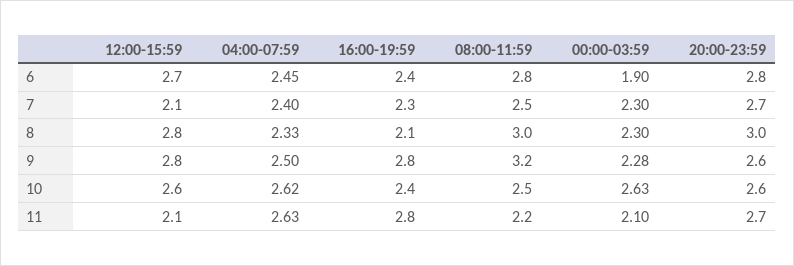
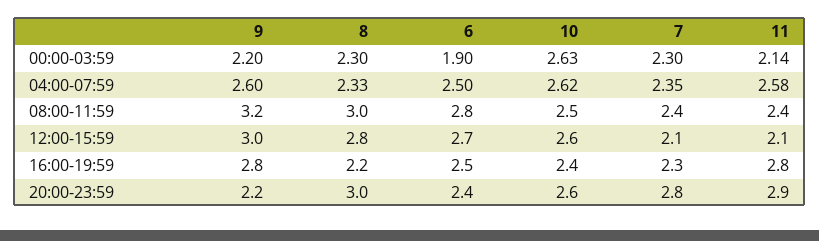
04:00-07:59, 6: 2.45 -> 2.5
16:00-19:59, 6: 2.4 -> 2.5
20:00-23:59, 6: 2.8 -> 2.4
04:00-07:59, 7: 2.4 -> 2.35
08:00-11:59, 7: 2.5 -> 2.4
20:00-23:59, 7: 2.7 -> 2.8
16:00-19:59, 8: 2.1 -> 2.2
12:00-15:59, 9: 2.8 -> 3
04:00-07:59, 9: 2.5 -> 2.6
00:00-03:59, 9: 2.28 -> 2.2
20:00-23:59, 9: 2.6 -> 2.2
04:00-07:59, 11: 2.63 -> 2.58
08:00-11:59, 11: 2.2 -> 2.4
00:00-03:59, 11: 2.1 -> 2.14
20:00-23:59, 11: 2.7 -> 2.9

